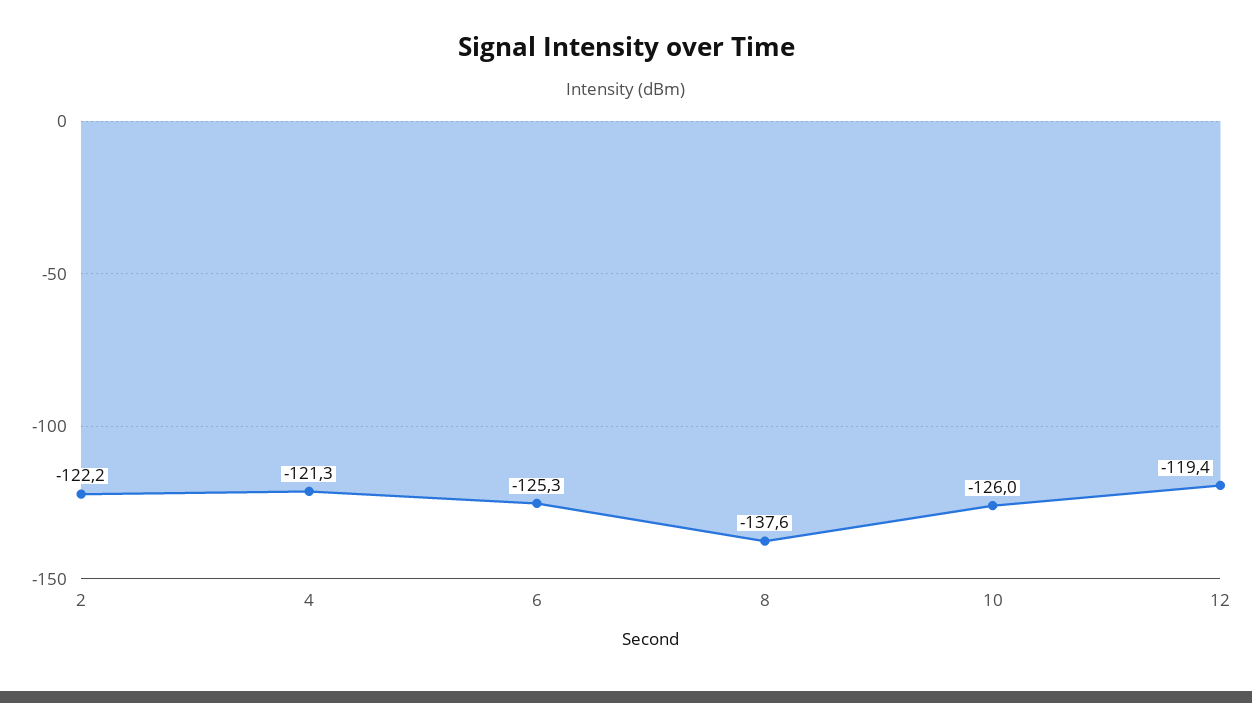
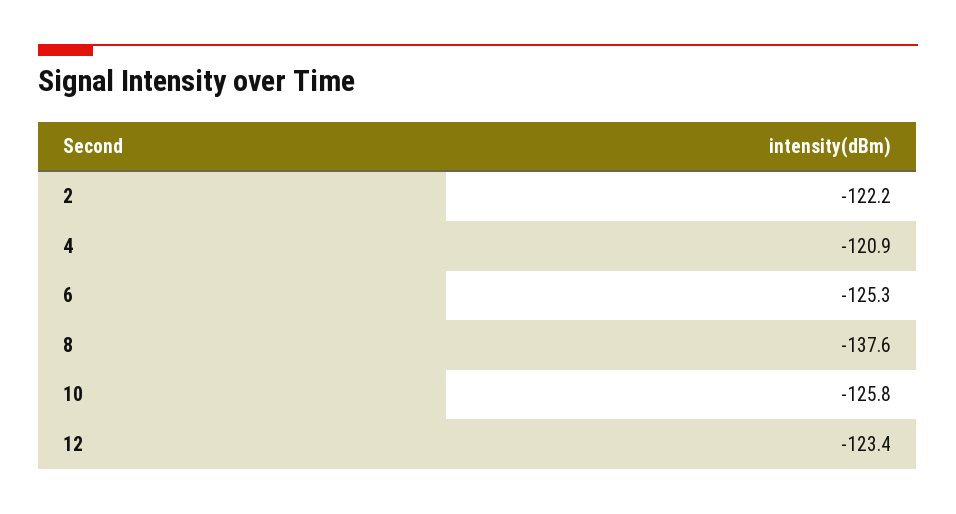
4: -121.3 -> -120.9
10: -126 -> -125.8
12: -119.4 -> -123.4

